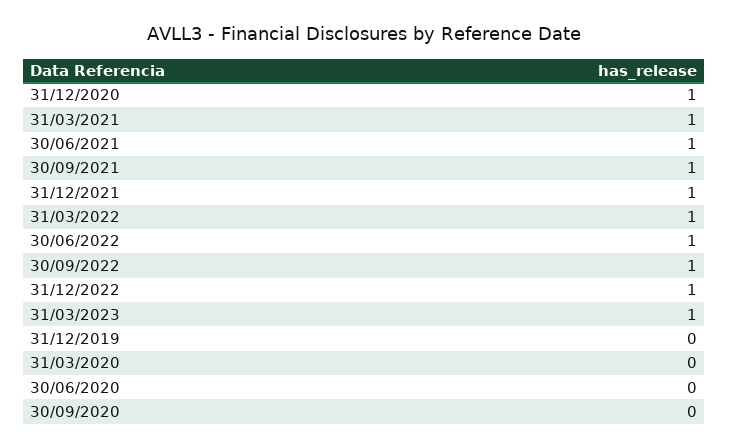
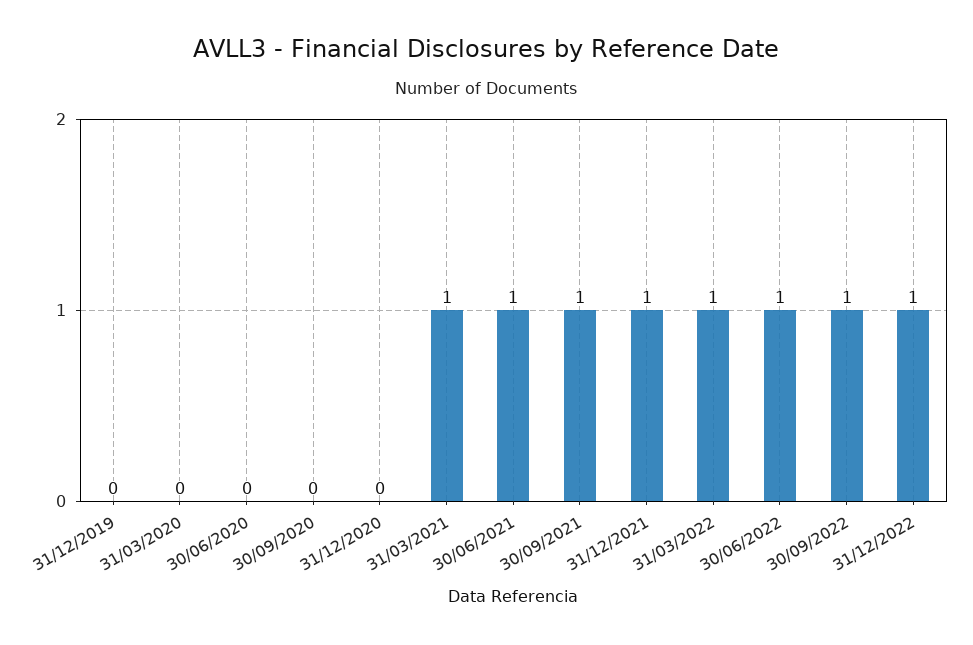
31/12/2020: 1 -> 0
31/03/2023: 1 -> none

